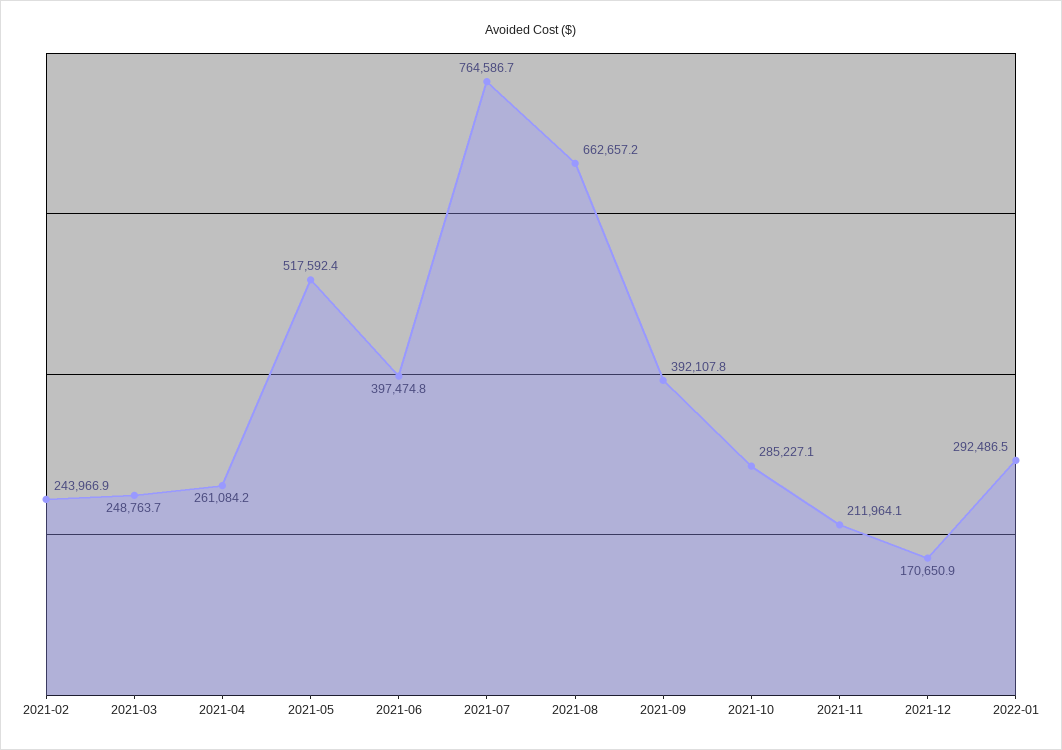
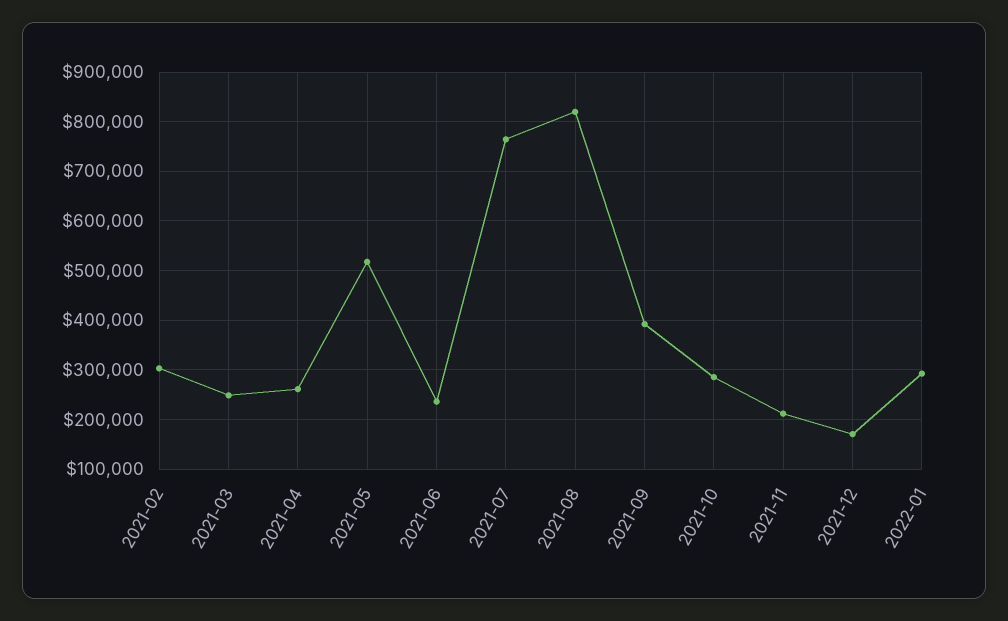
2021-02: 243966.9 -> 300000
2021-06: 397474.8 -> 240000
2021-08: 662657.2 -> 820000

